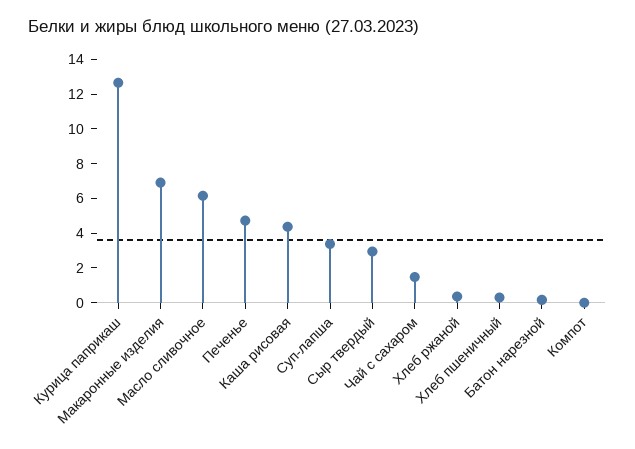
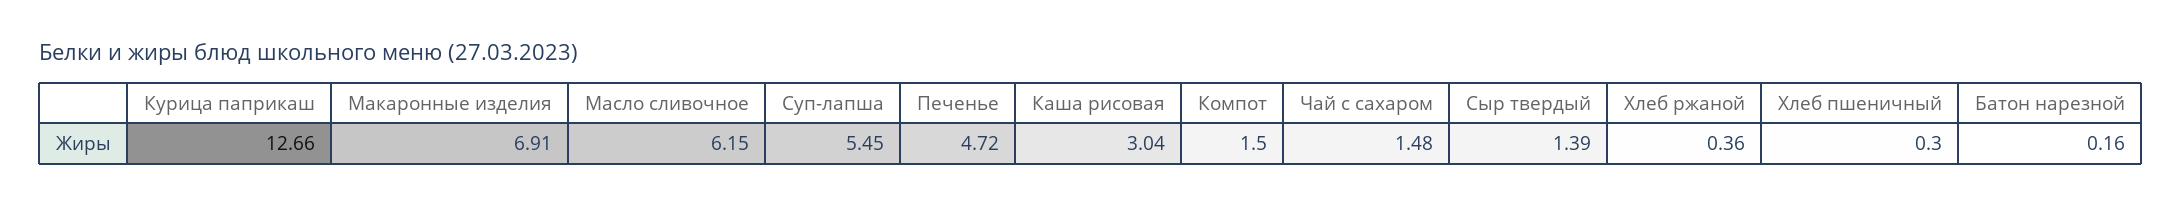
Каша рисовая: 4.5 -> 3.04
Суп-лапша: 3.5 -> 5.45
Сыр твердый: 3 -> 1.39
Компот: 0 -> 1.5

